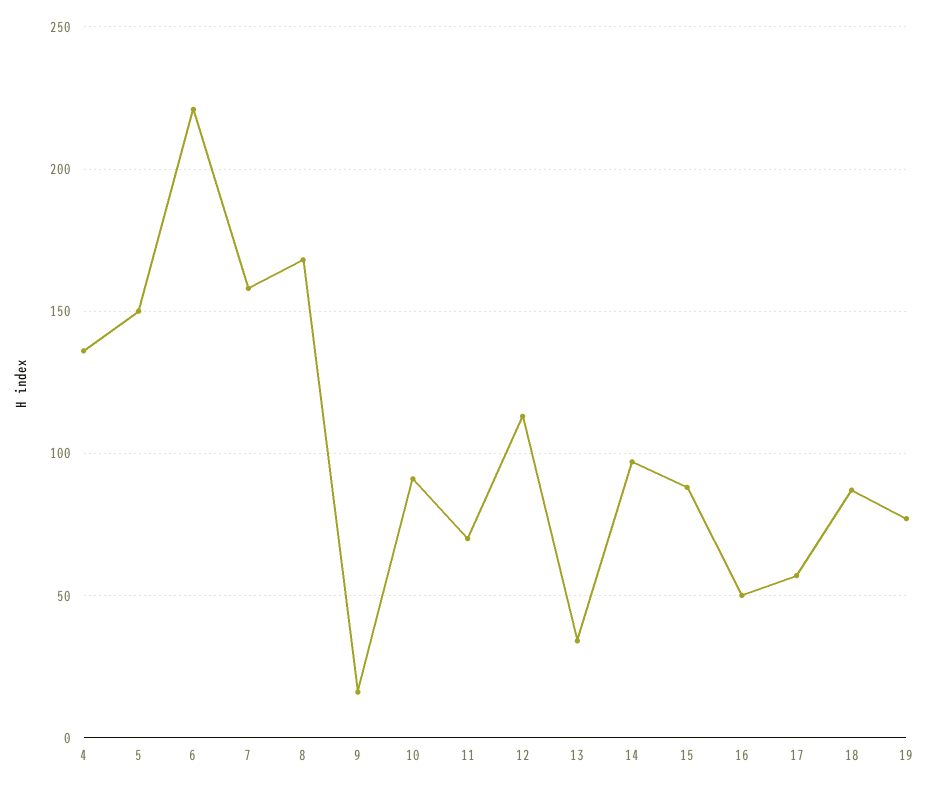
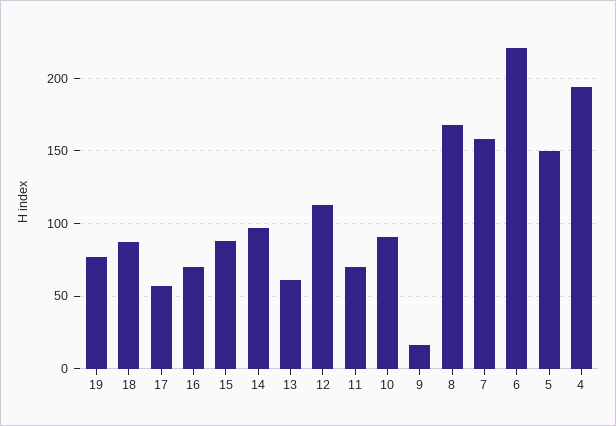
4: 135 -> 195
13: 35 -> 60
16: 50 -> 70

